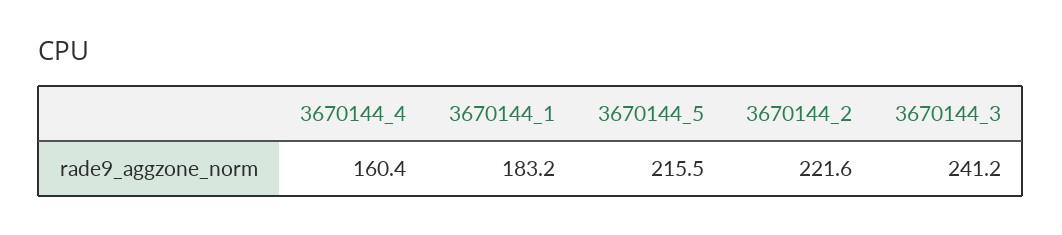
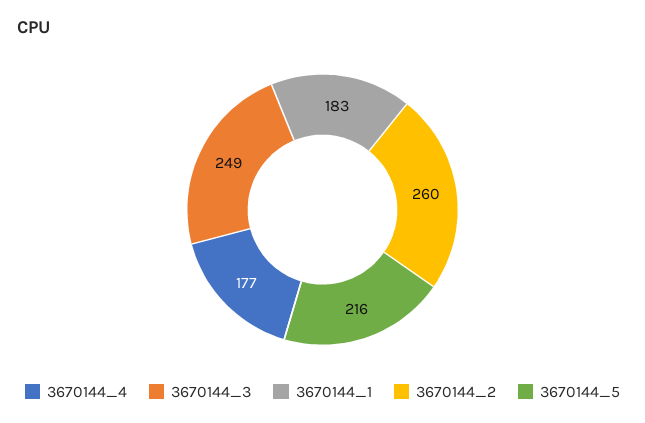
3670144_4: 160.4 -> 177
3670144_2: 221.6 -> 260
3670144_3: 241.2 -> 249

